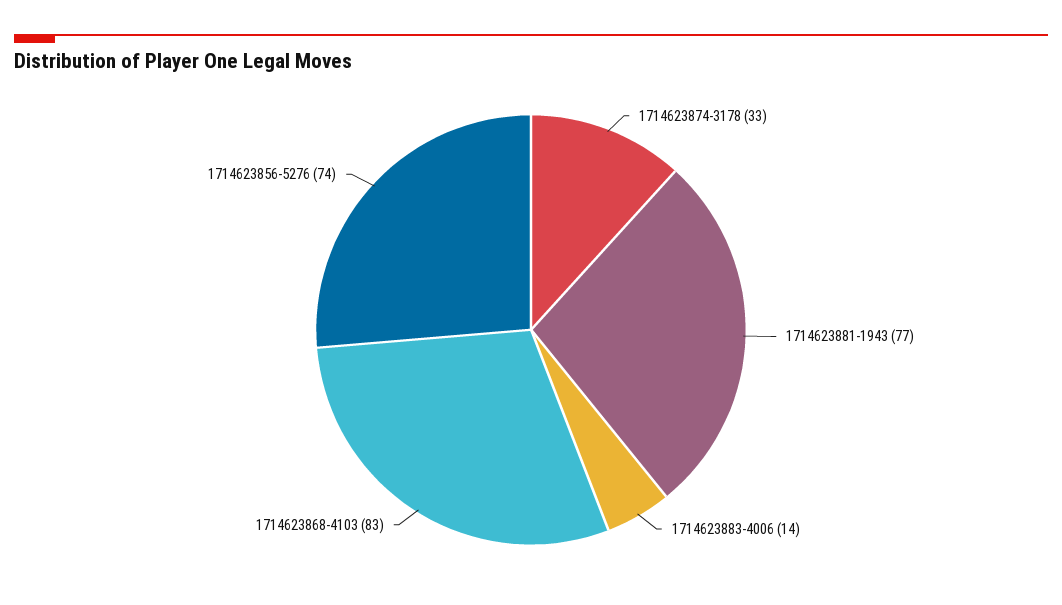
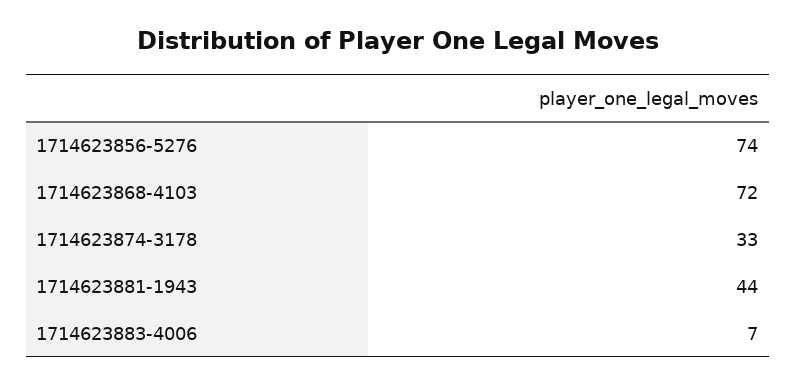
1714623881-1943: 77 -> 44
1714623883-4006: 14 -> 7
1714623868-4103: 83 -> 72

